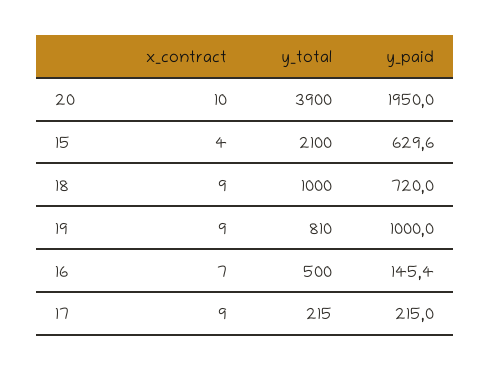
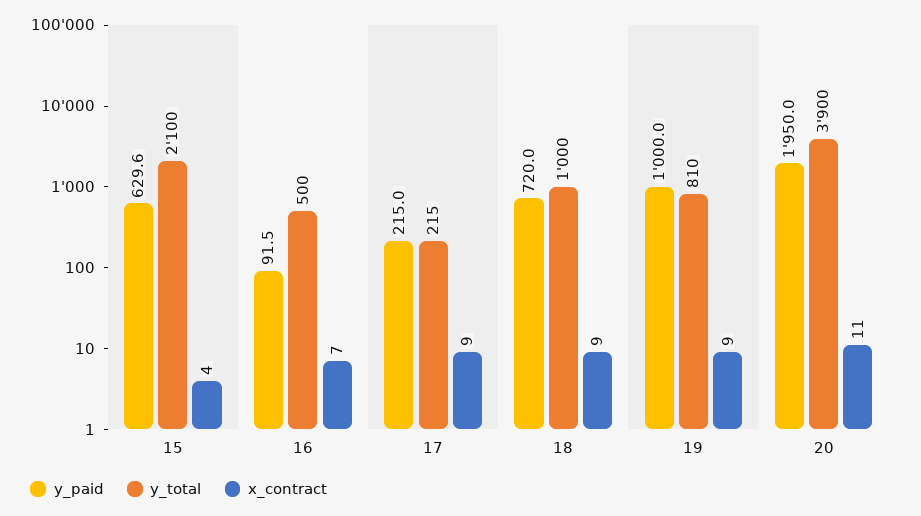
x_contract, 20: 10 -> 11
y_paid, 16: 145.4 -> 91.5

